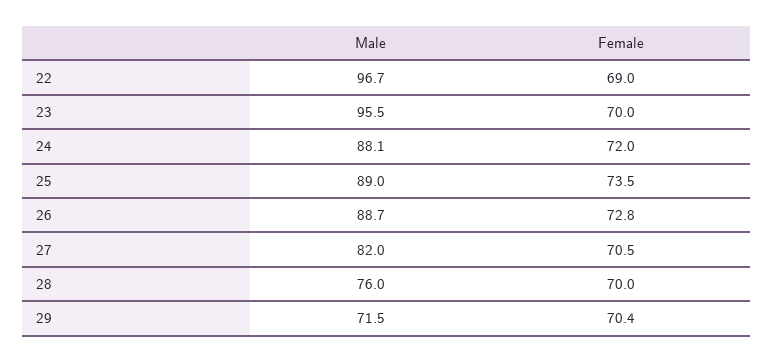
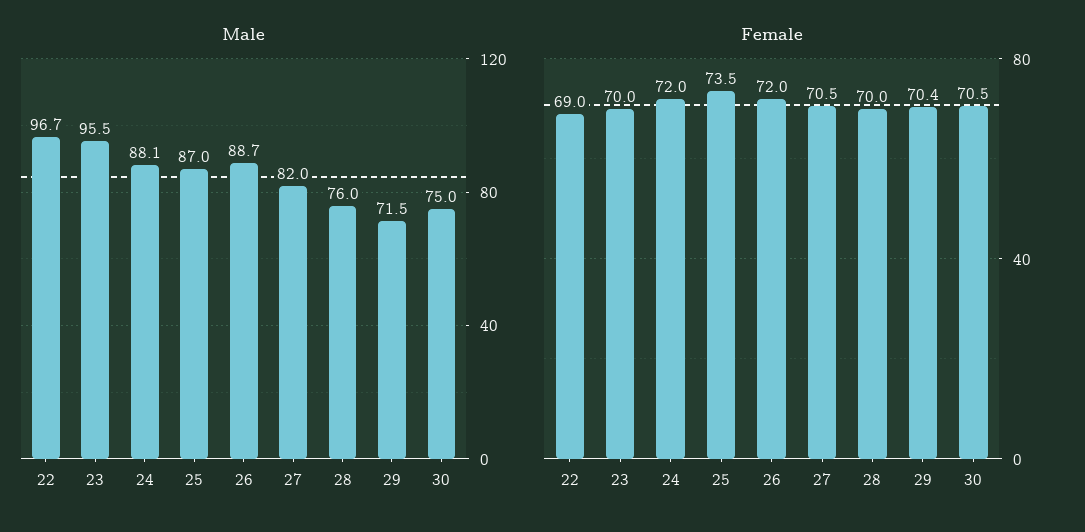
Male, 25: 89 -> 87
Female, 26: 72.8 -> 72
Male, 30: none -> 75
Female, 30: none -> 70.5

